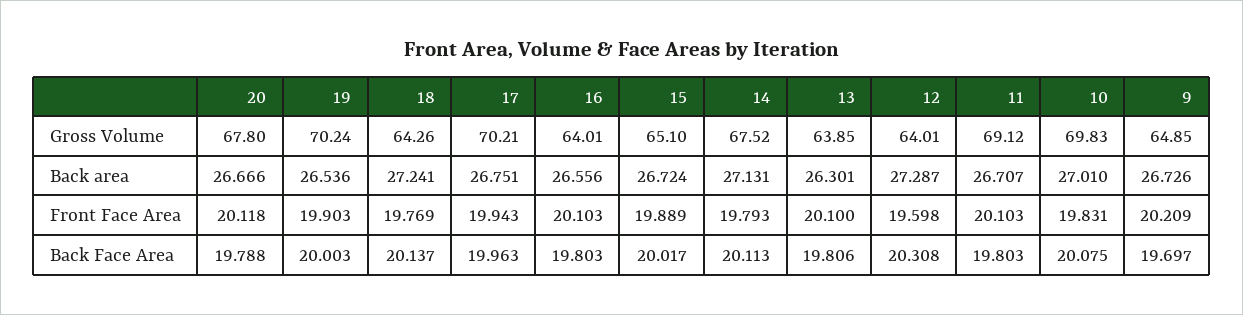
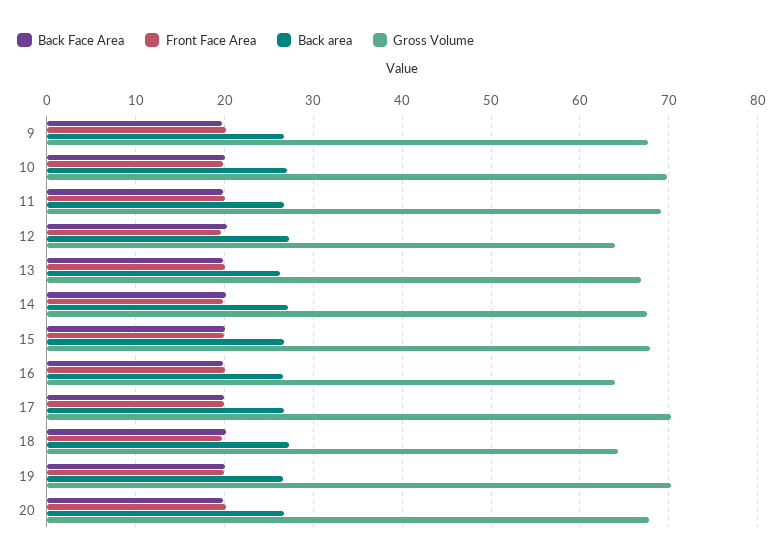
Gross Volume, 15: 65.1 -> 68
Gross Volume, 13: 63.85 -> 67
Gross Volume, 9: 64.85 -> 68

